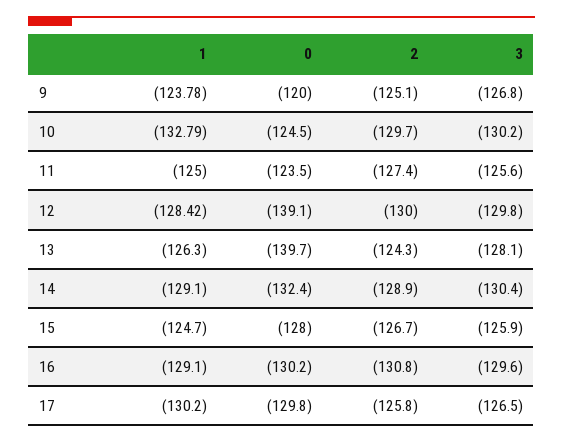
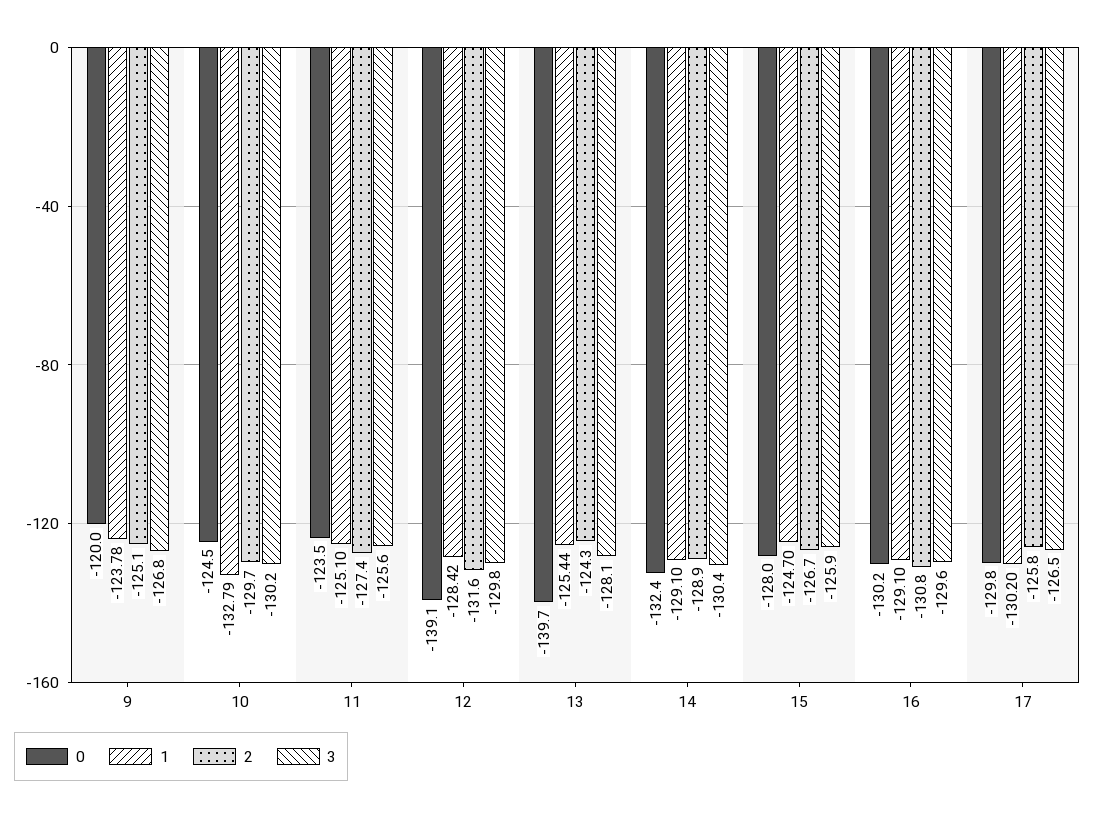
1, 11: -125 -> -125.1
2, 12: -130 -> -131.6
1, 13: -126.3 -> -125.44

